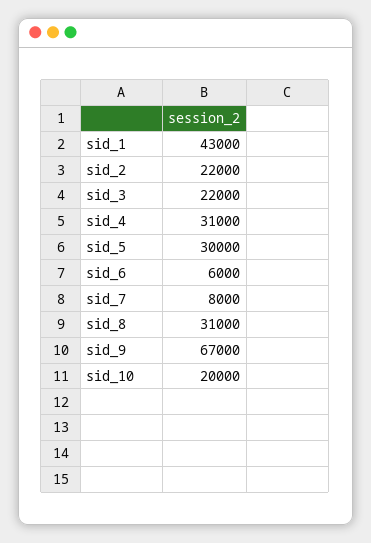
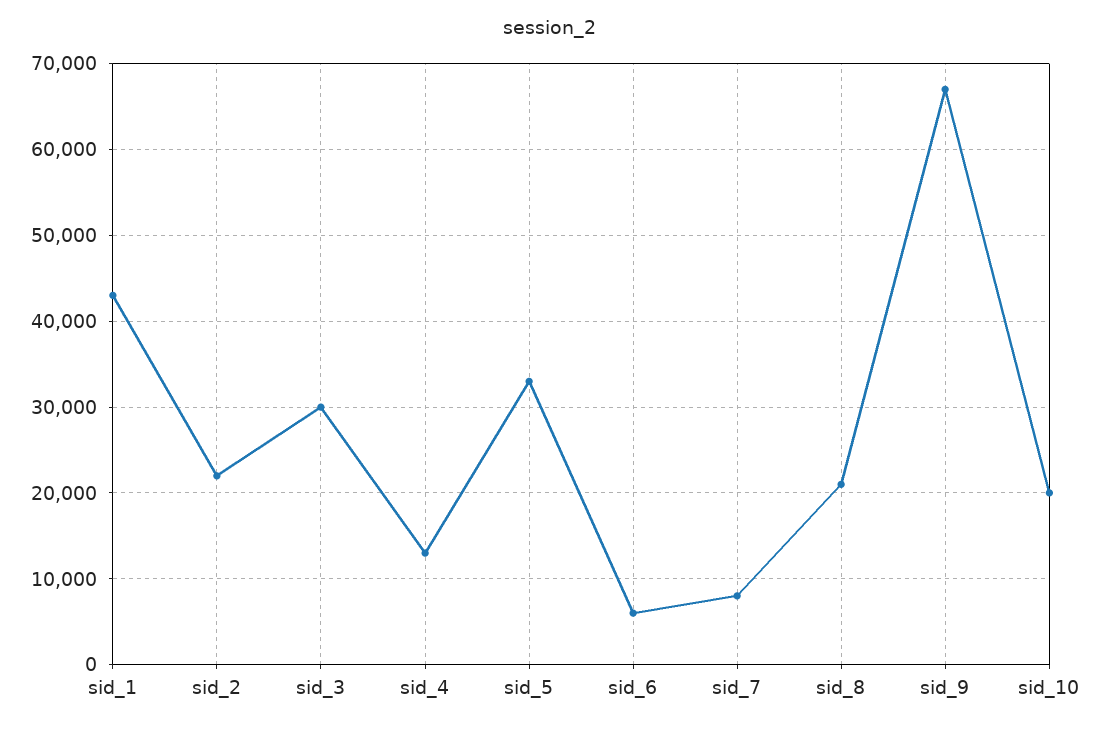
sid_3: 22000 -> 30000
sid_4: 31000 -> 13000
sid_5: 30000 -> 33000
sid_8: 31000 -> 21000

